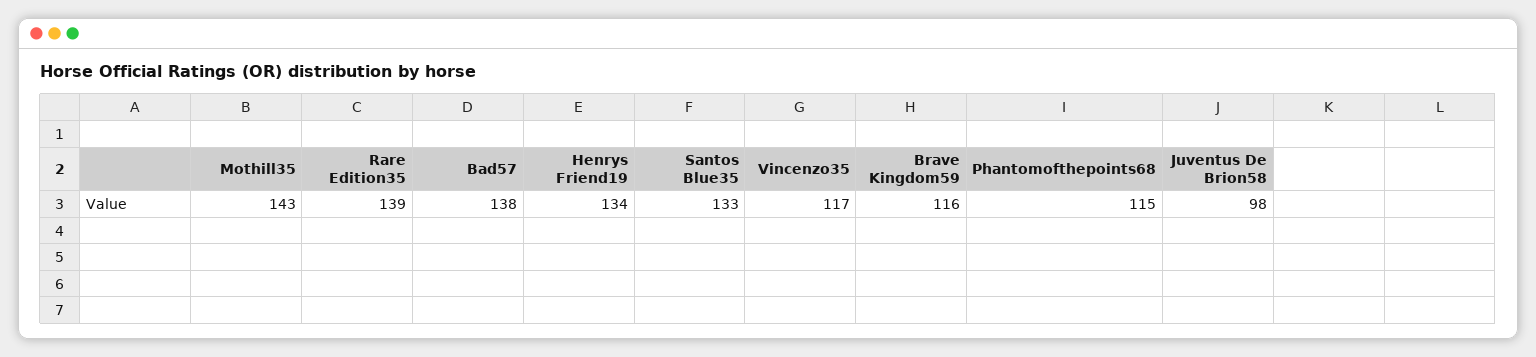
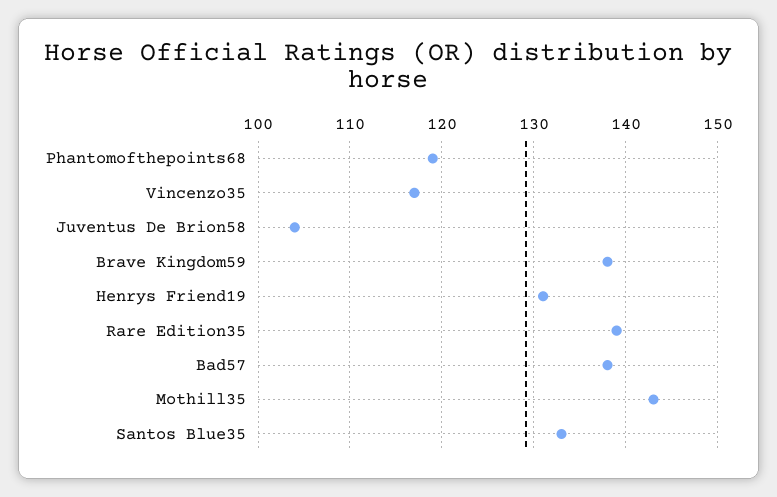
Henrys Friend19: 134 -> 131
Brave Kingdom59: 116 -> 138
Phantomofthepoints68: 115 -> 119
Juventus De Brion58: 98 -> 104

